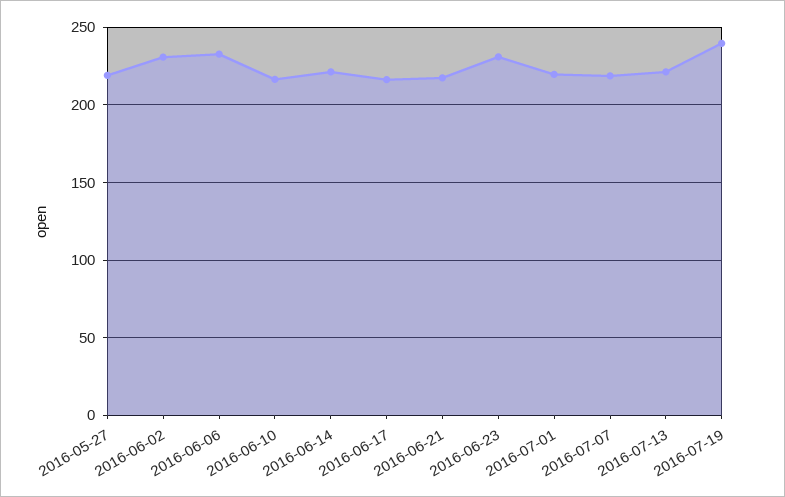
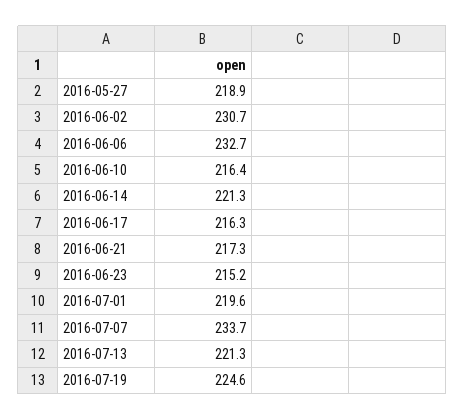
2016-06-23: 230 -> 215.2
2016-07-07: 220 -> 233.7
2016-07-19: 240 -> 224.6

